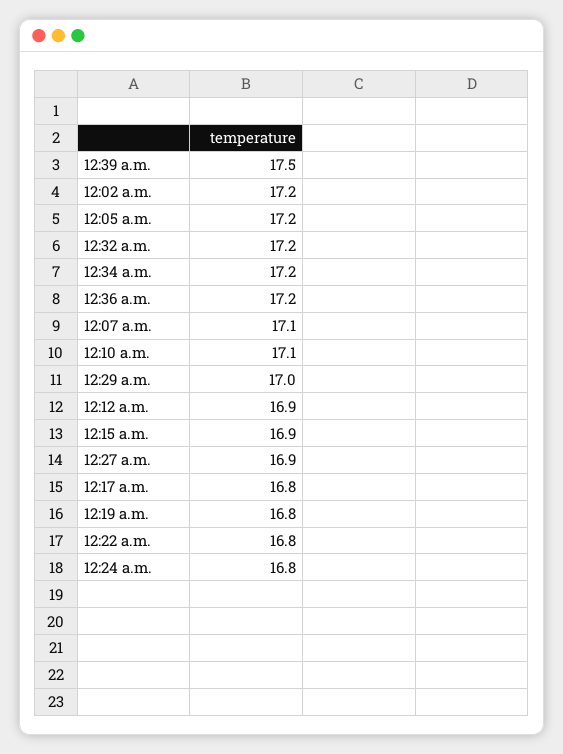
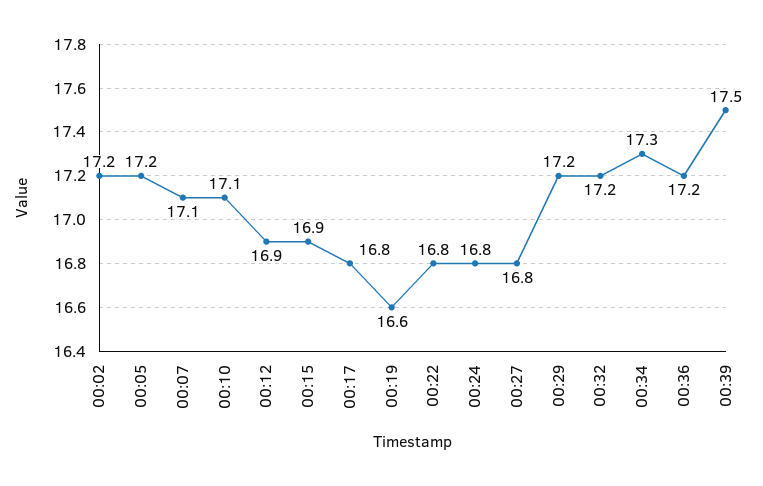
12:34 a.m.: 17.2 -> 17.3
12:29 a.m.: 17 -> 17.2
12:27 a.m.: 16.9 -> 16.8
12:19 a.m.: 16.8 -> 16.6

